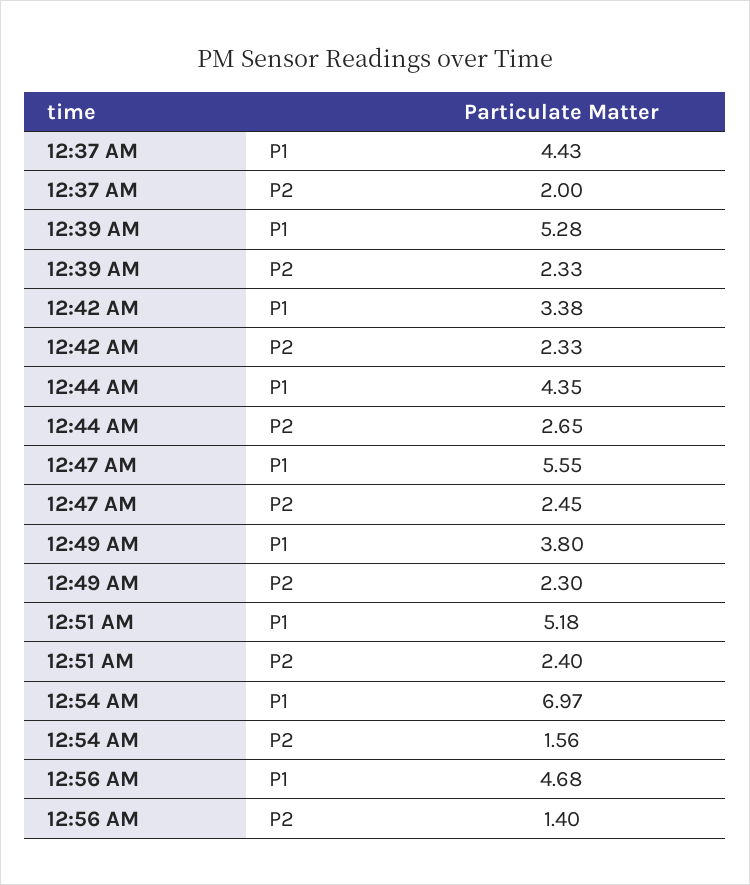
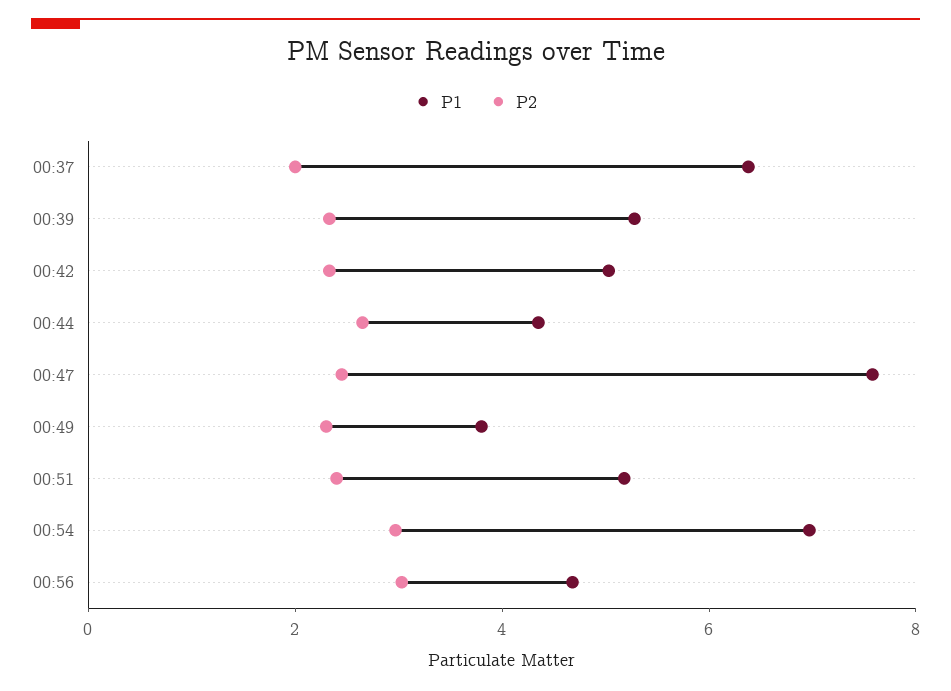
P1, 12:37 AM: 4.43 -> 6.5
P1, 12:42 AM: 3.38 -> 5
P1, 12:47 AM: 5.55 -> 7.5
P2, 12:54 AM: 1.56 -> 3
P2, 12:56 AM: 1.4 -> 3

